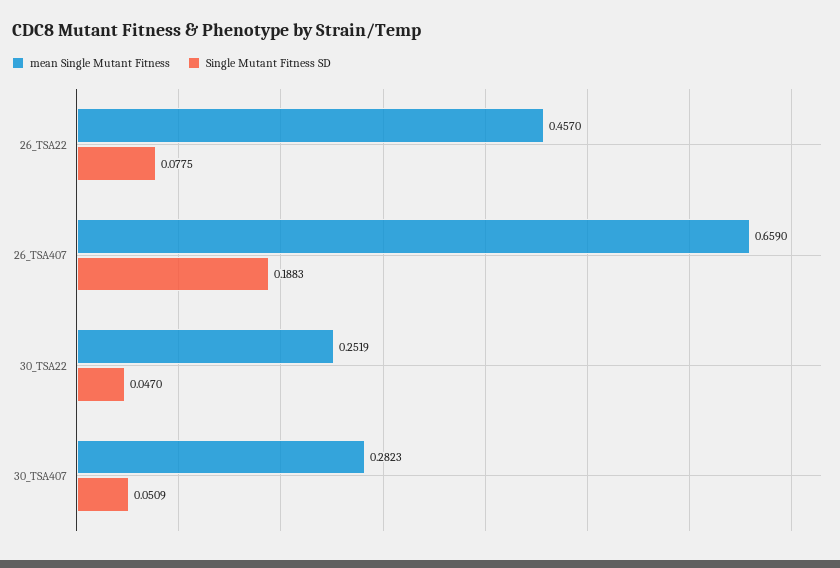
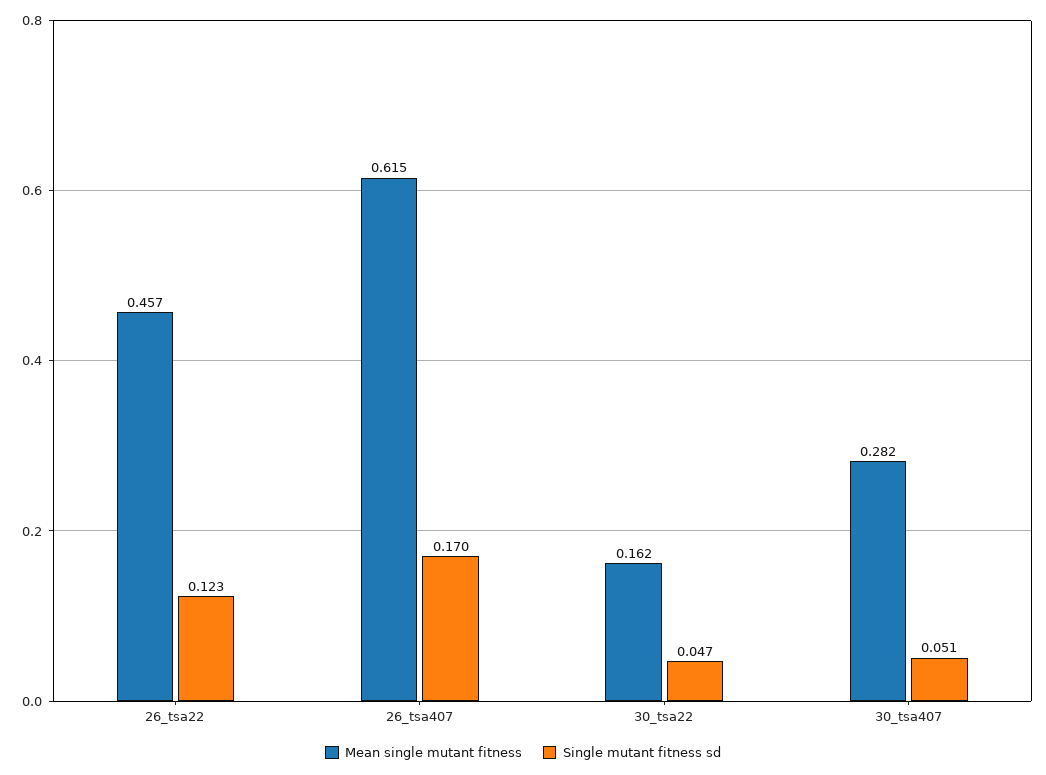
Single Mutant Fitness SD, 26_TSA22: 0.0775 -> 0.123
mean Single Mutant Fitness, 26_TSA407: 0.659 -> 0.615
Single Mutant Fitness SD, 26_TSA407: 0.1883 -> 0.17
mean Single Mutant Fitness, 30_TSA22: 0.2519 -> 0.162

